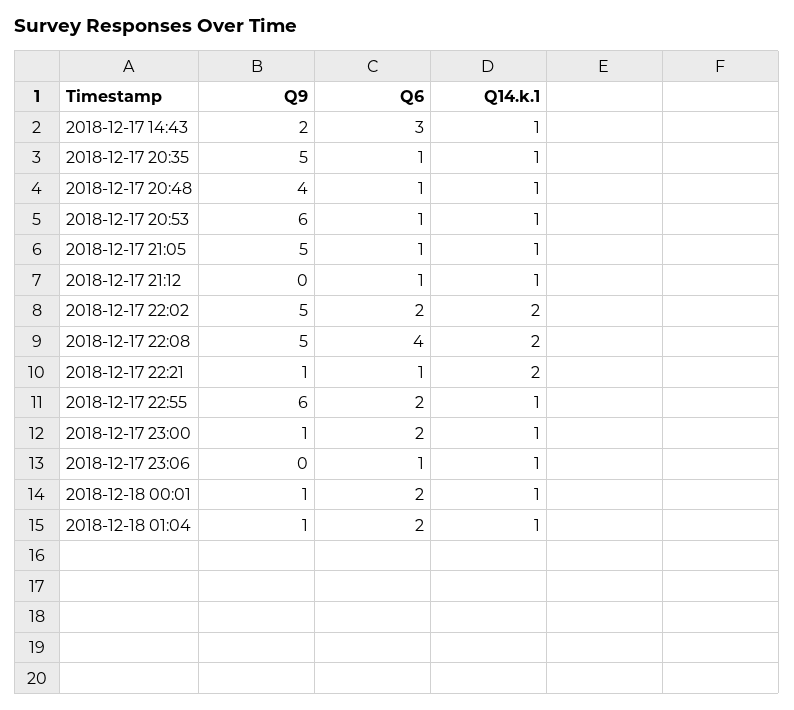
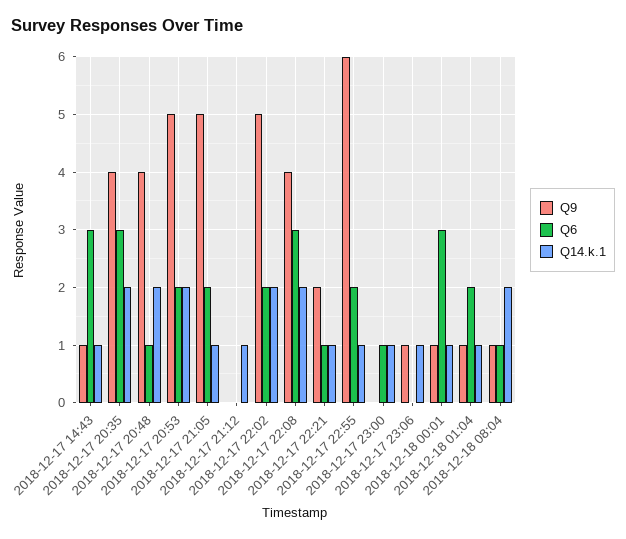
Q9, 2018-12-17 14:43: 2 -> 1
Q9, 2018-12-17 20:35: 5 -> 4
Q6, 2018-12-17 20:35: 1 -> 3
Q14.k.1, 2018-12-17 20:35: 1 -> 2
Q14.k.1, 2018-12-17 20:48: 1 -> 2
Q9, 2018-12-17 20:53: 6 -> 5
Q6, 2018-12-17 20:53: 1 -> 2
Q14.k.1, 2018-12-17 20:53: 1 -> 2
Q6, 2018-12-17 21:05: 1 -> 2
Q6, 2018-12-17 21:12: 1 -> 0
Q9, 2018-12-17 22:08: 5 -> 4
Q6, 2018-12-17 22:08: 4 -> 3
Q9, 2018-12-17 22:21: 1 -> 2
Q14.k.1, 2018-12-17 22:21: 2 -> 1
Q9, 2018-12-17 23:00: 1 -> 0
Q6, 2018-12-17 23:00: 2 -> 1
Q9, 2018-12-17 23:06: 0 -> 1
Q6, 2018-12-17 23:06: 1 -> 0
Q6, 2018-12-18 00:01: 2 -> 3
Q9, 2018-12-18 08:04: none -> 1
Q6, 2018-12-18 08:04: none -> 1
Q14.k.1, 2018-12-18 08:04: none -> 2

